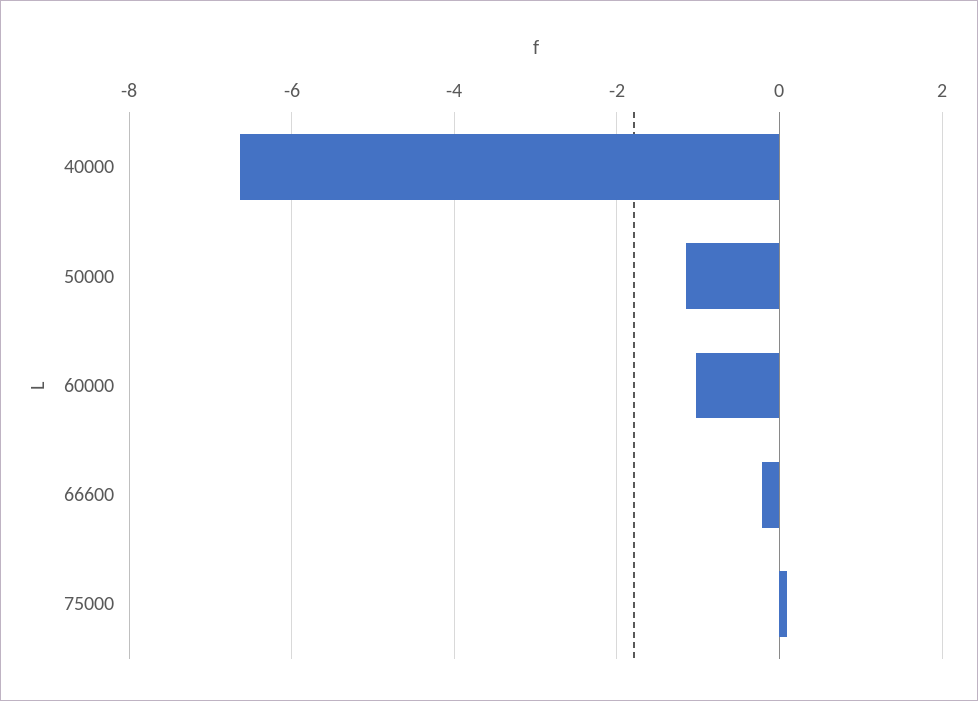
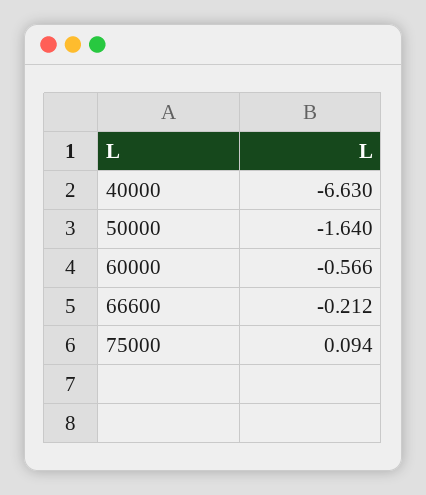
50000: -1.2 -> -1.64
60000: -1 -> -0.566

